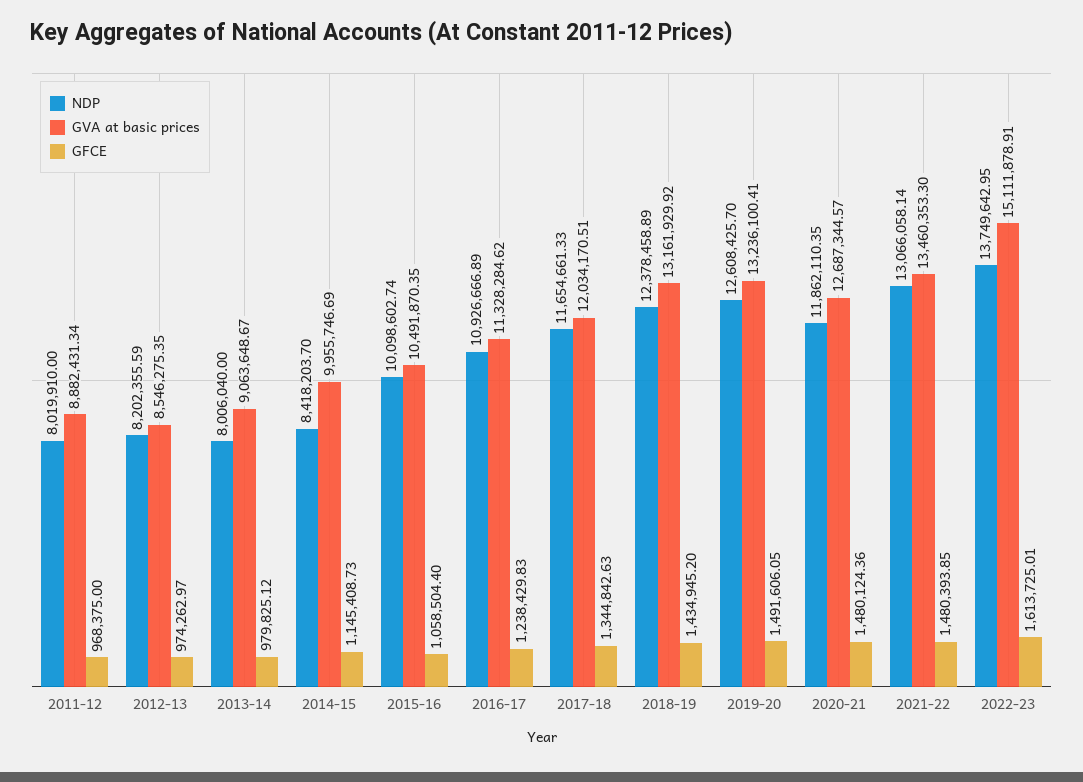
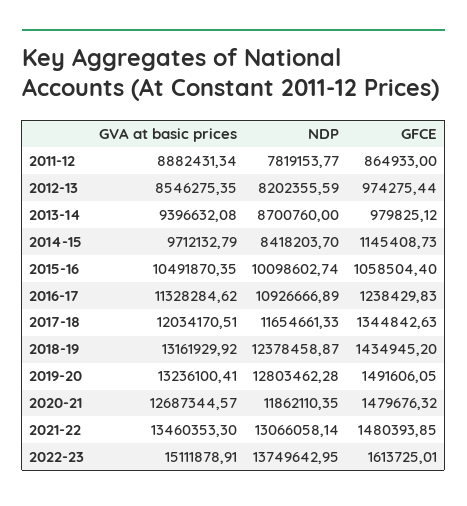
NDP, 2011-12: 8019910 -> 7819153.77
GFCE, 2011-12: 968375 -> 864933
GFCE, 2012-13: 974262.97 -> 974275.44
NDP, 2013-14: 8006040 -> 8700760
GVA at basic prices, 2013-14: 9063648.67 -> 9396632.08
GVA at basic prices, 2014-15: 9955746.69 -> 9712132.79
NDP, 2018-19: 12378458.89 -> 12378458.87
NDP, 2019-20: 12608425.7 -> 12803462.28
GFCE, 2020-21: 1480124.36 -> 1479676.32

